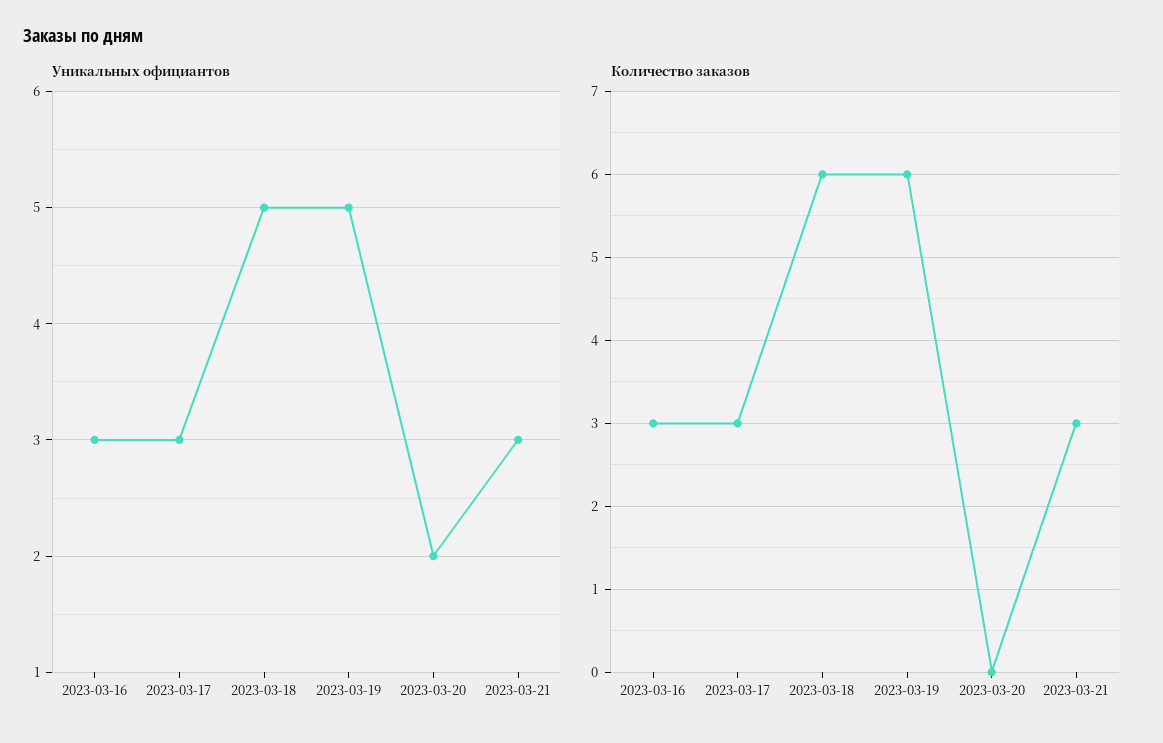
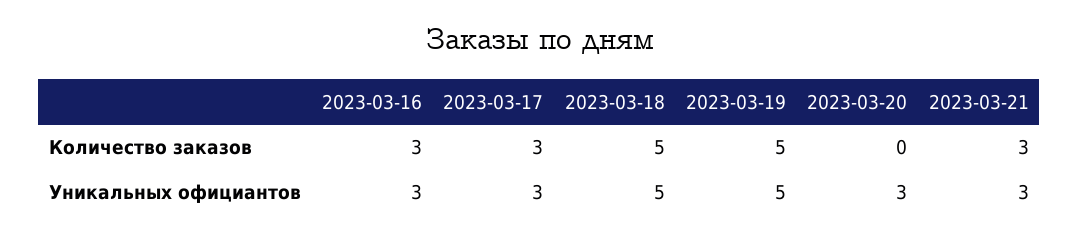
Уникальных официантов, 2023-03-20: 2 -> 3
Количество заказов, 2023-03-18: 6 -> 5
Количество заказов, 2023-03-19: 6 -> 5

